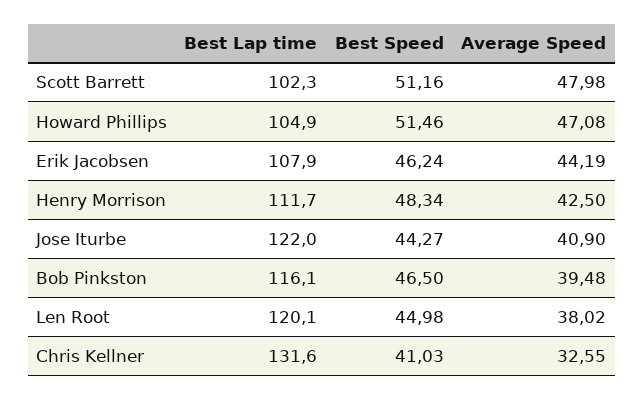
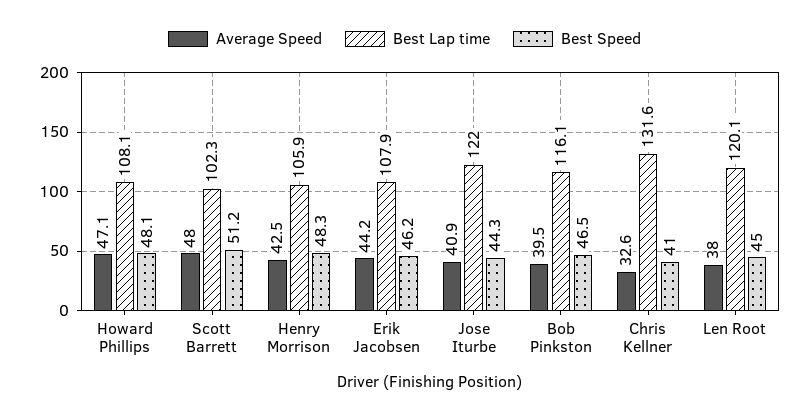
Best Lap time, Howard Phillips: 104.9 -> 108.1
Best Speed, Howard Phillips: 51.46 -> 48.1
Best Lap time, Henry Morrison: 111.7 -> 105.9

